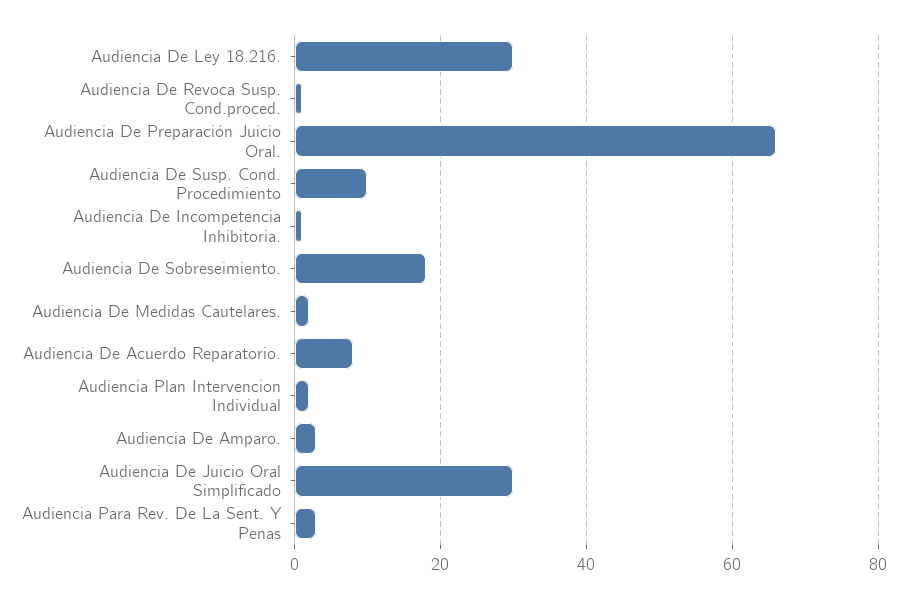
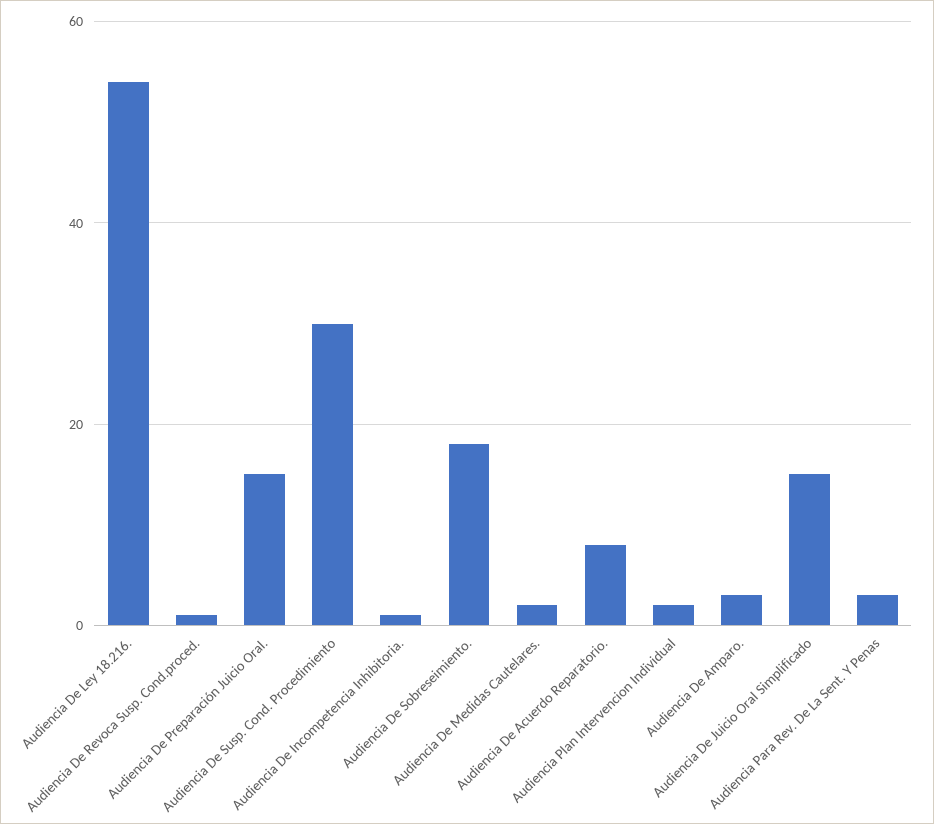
Audiencia De Ley 18.216.: 30 -> 55
Audiencia De Preparación Juicio Oral.: 65 -> 15
Audiencia De Susp. Cond. Procedimiento: 10 -> 30
Audiencia De Juicio Oral Simplificado: 30 -> 15

